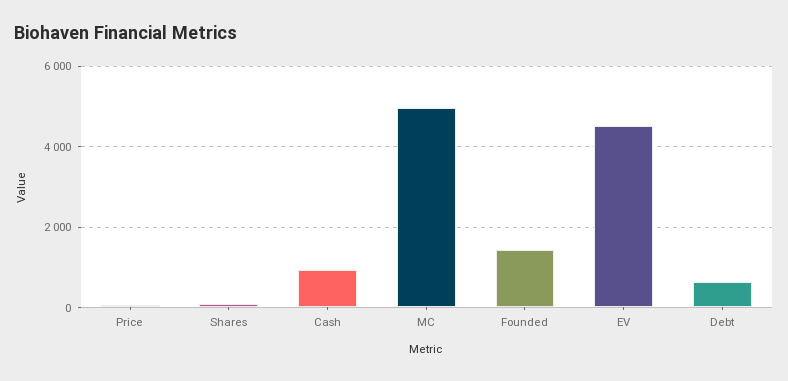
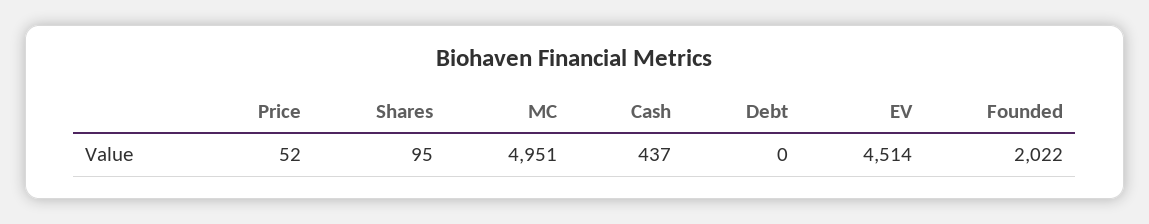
Cash: 1000 -> 437
Founded: 1400 -> 2022
Debt: 600 -> 0

